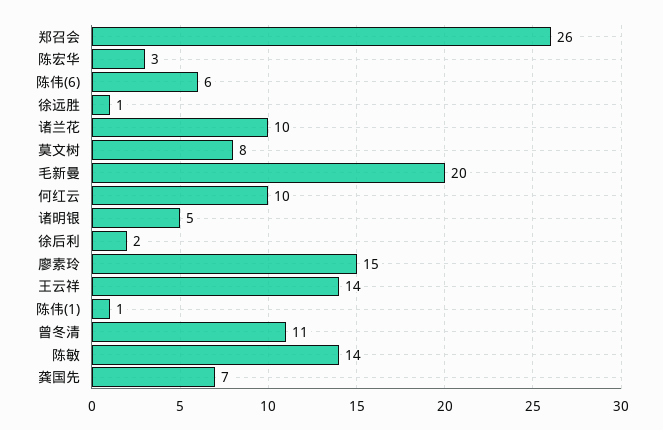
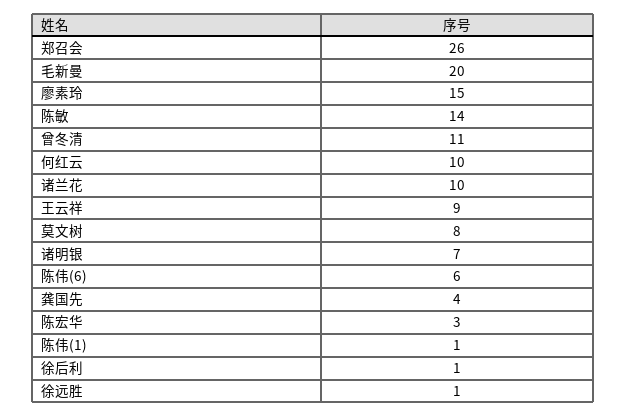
诸明银: 5 -> 7
徐后利: 2 -> 1
王云祥: 14 -> 9
龚国先: 7 -> 4

